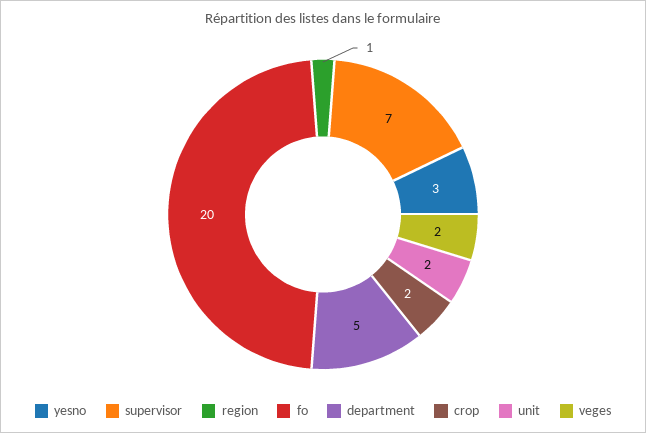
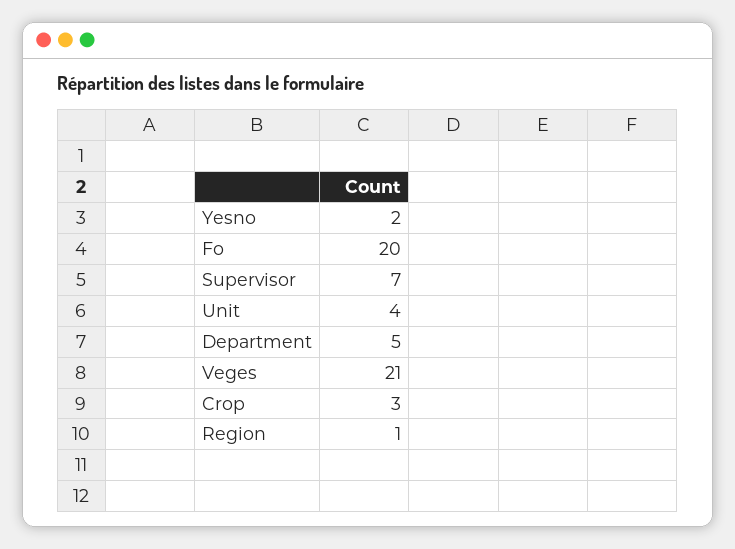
yesno: 3 -> 2
crop: 2 -> 3
unit: 2 -> 4
veges: 2 -> 21

